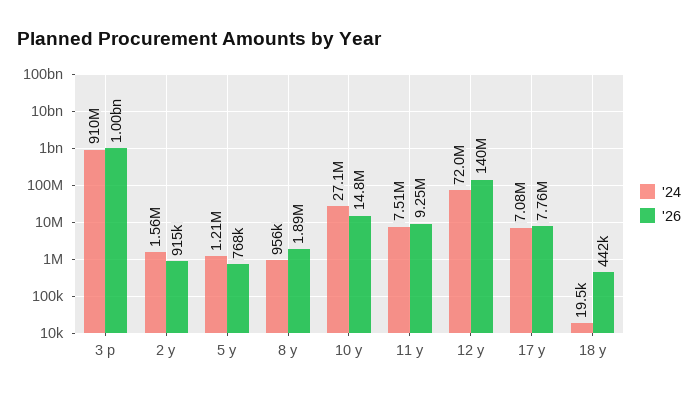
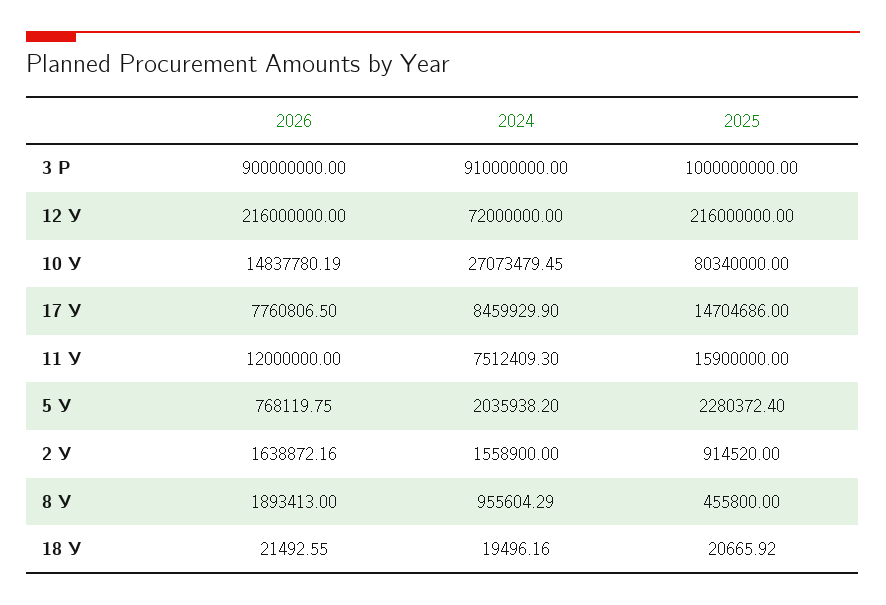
'26, 3 р: 1000000000 -> 900000000
'26, 2 у: 915000 -> 1638872.16
'24, 5 у: 1210000 -> 2035938.2
'26, 11 у: 9250000 -> 12000000
'26, 12 у: 140000000 -> 216000000
'24, 17 у: 7080000 -> 8459929.9
'26, 18 у: 442000 -> 21492.55
2025, 3 р: none -> 1000000000
2025, 12 у: none -> 216000000
2025, 10 у: none -> 80340000
2025, 17 у: none -> 14704686
2025, 11 у: none -> 15900000
2025, 5 у: none -> 2280372.4
2025, 2 у: none -> 914520
2025, 8 у: none -> 455800
2025, 18 у: none -> 20665.92

